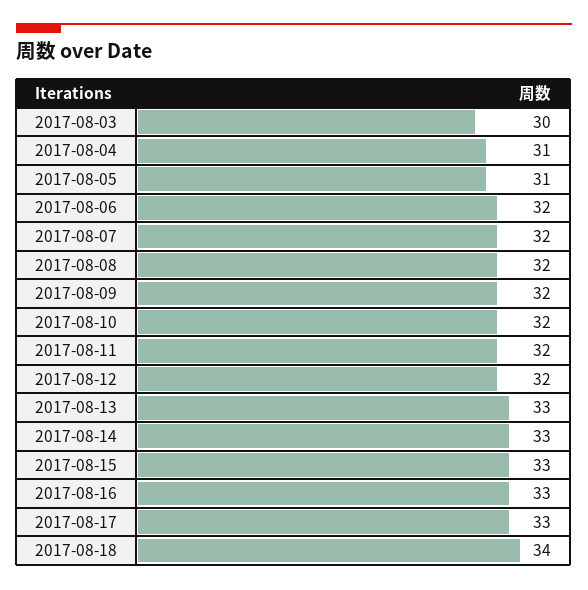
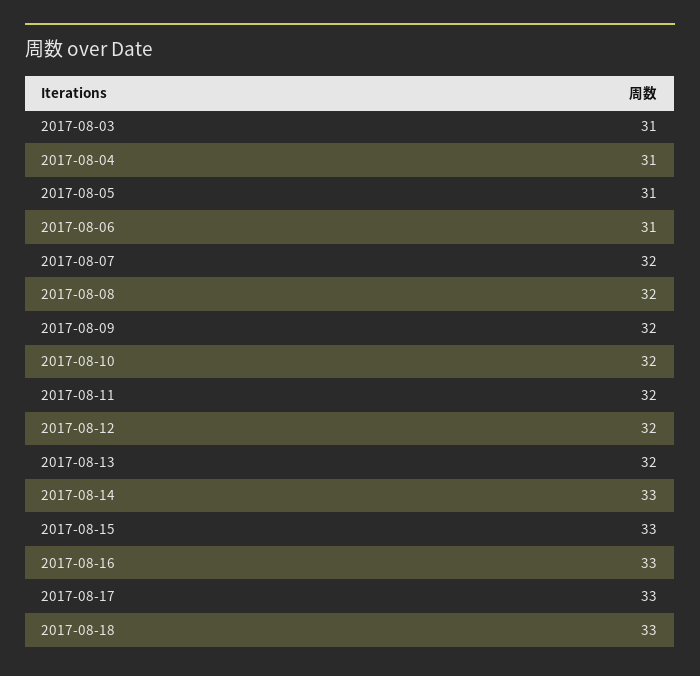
2017-08-03: 30 -> 31
2017-08-06: 32 -> 31
2017-08-13: 33 -> 32
2017-08-18: 34 -> 33

